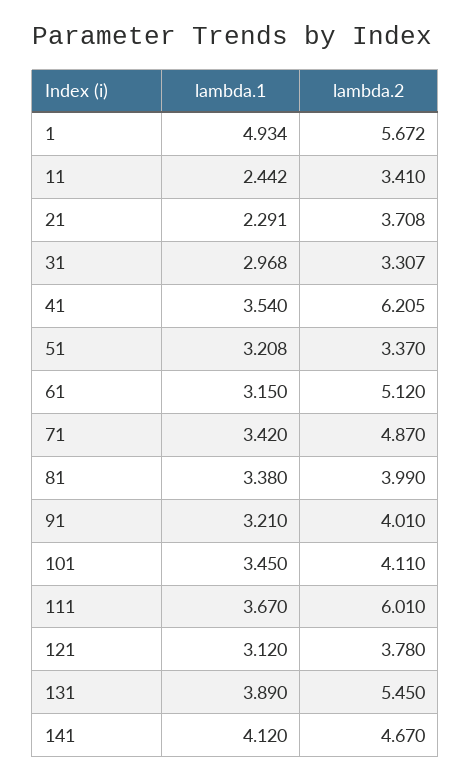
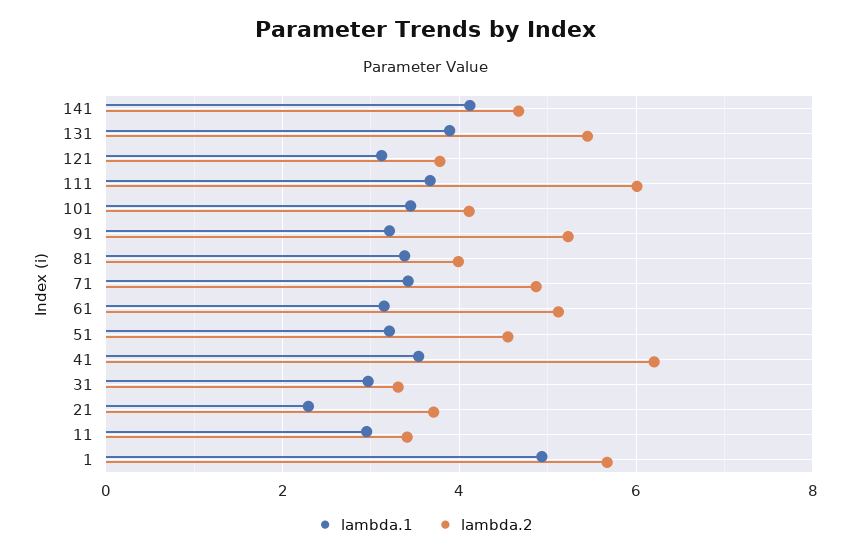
lambda.1, 11: 2.442 -> 3
lambda.2, 51: 3.37 -> 4.6
lambda.2, 91: 4.01 -> 5.2

